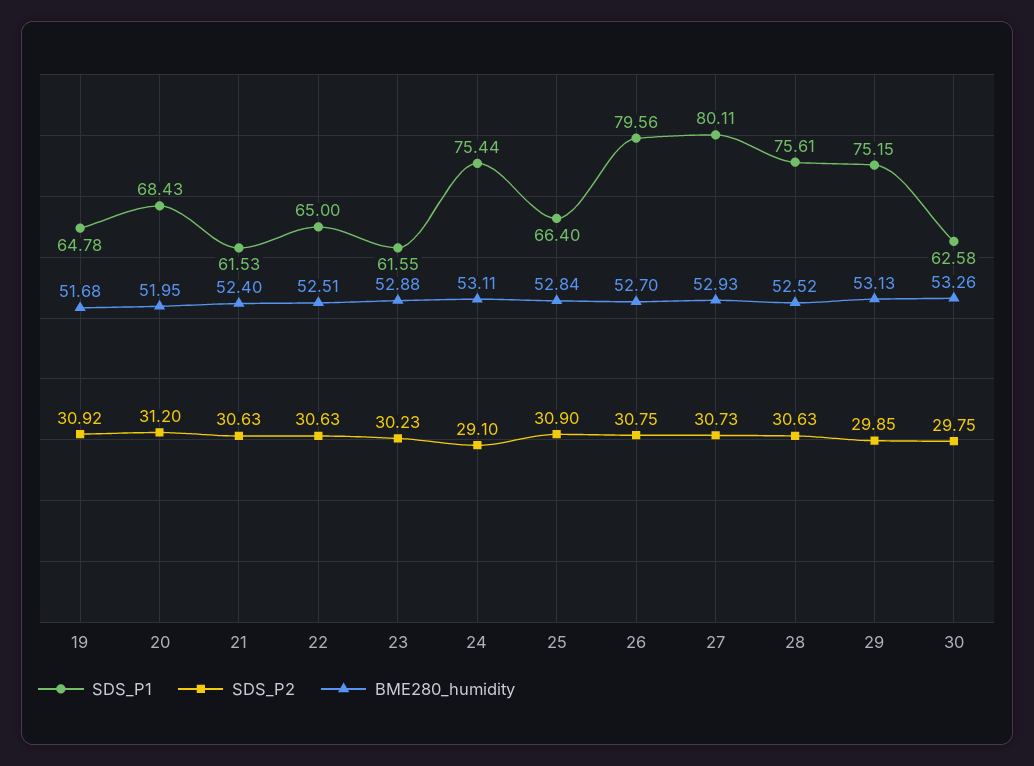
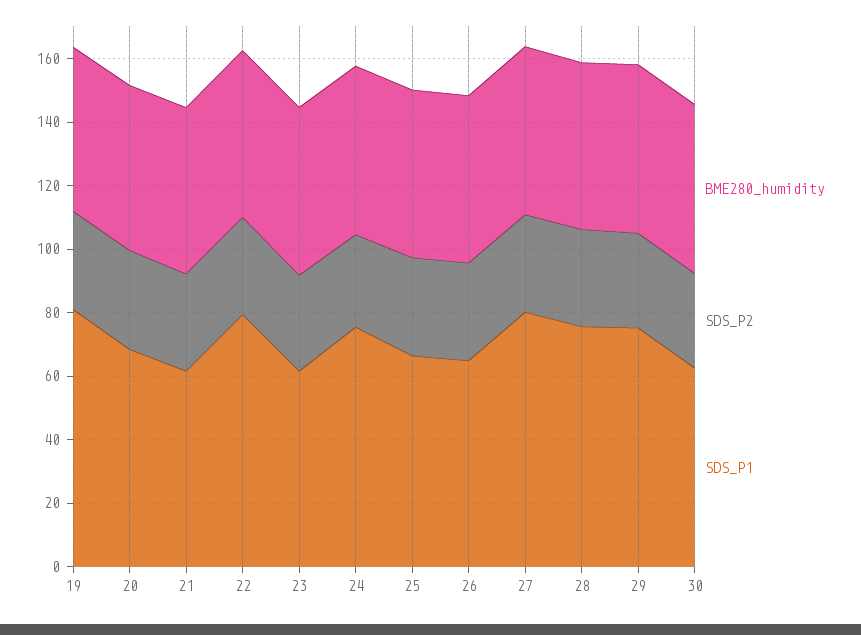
SDS_P1, 19: 64.78 -> 80
SDS_P1, 22: 65 -> 80
SDS_P1, 26: 79.56 -> 65

